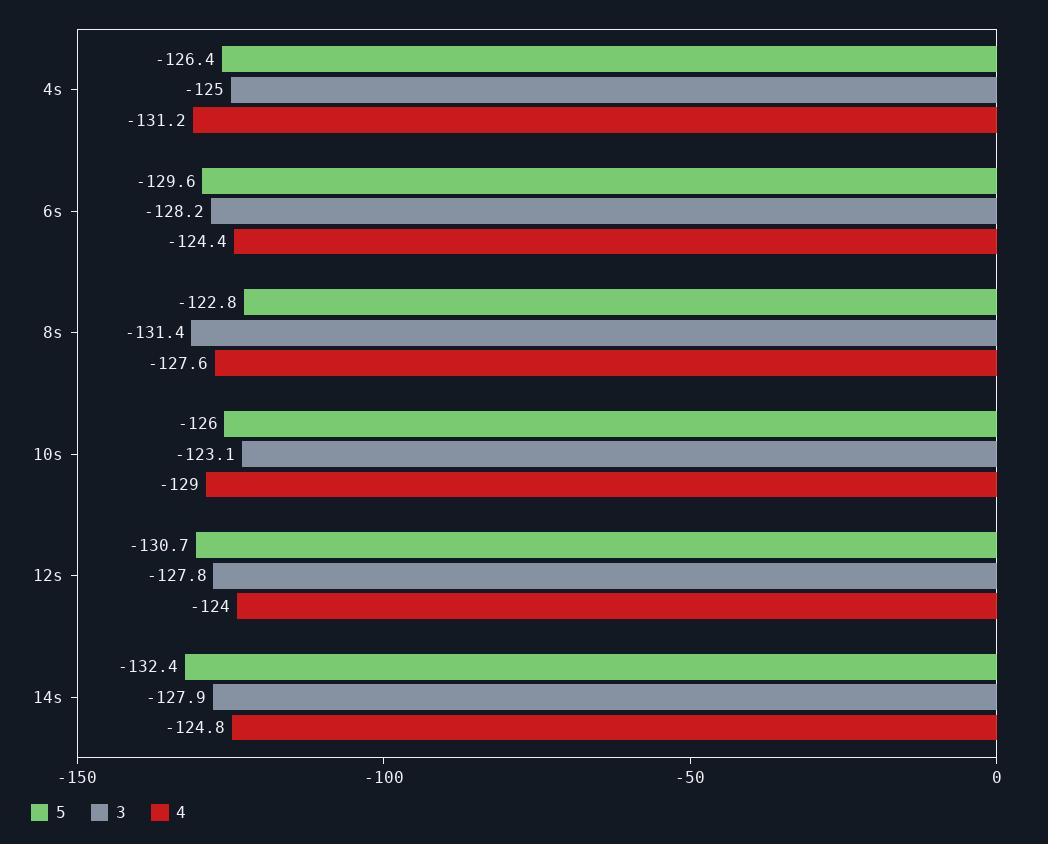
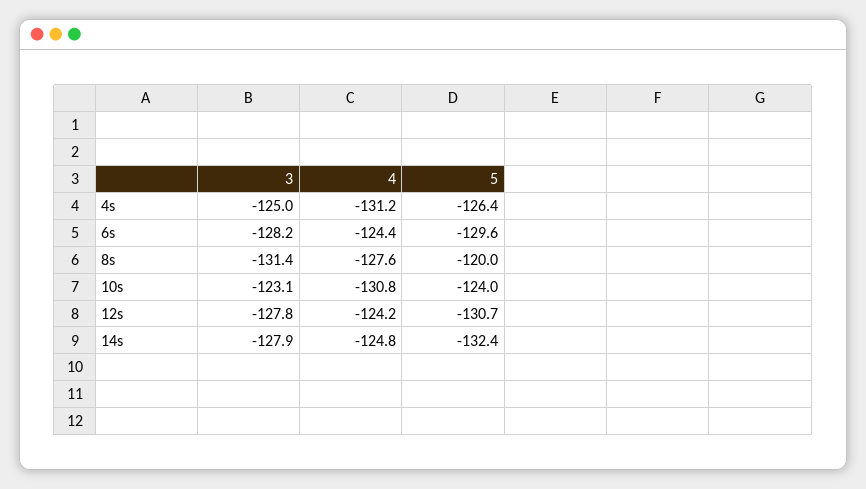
5, 8s: -122.8 -> -120
5, 10s: -126 -> -124
4, 10s: -129 -> -130.8
4, 12s: -124 -> -124.2

